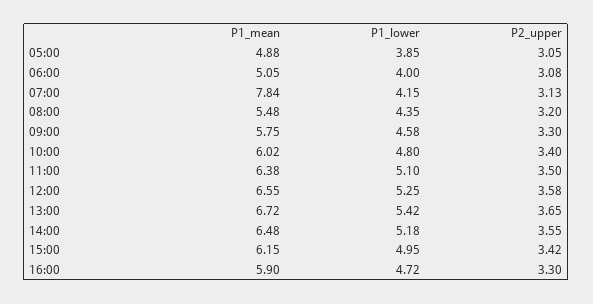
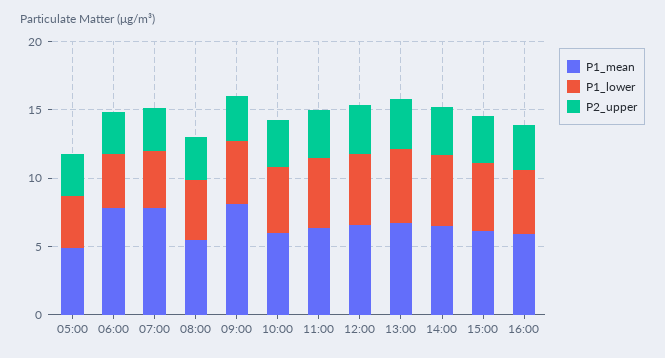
P1_mean, 06:00: 5.05 -> 8
P1_mean, 09:00: 5.75 -> 8

